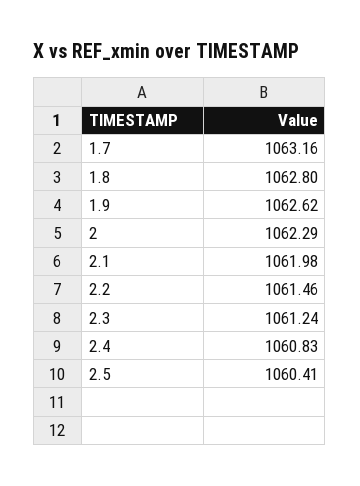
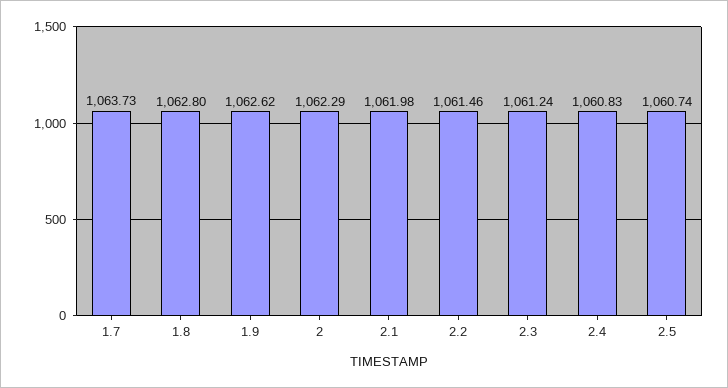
1.7: 1063.16 -> 1063.73
2.5: 1060.41 -> 1060.74

